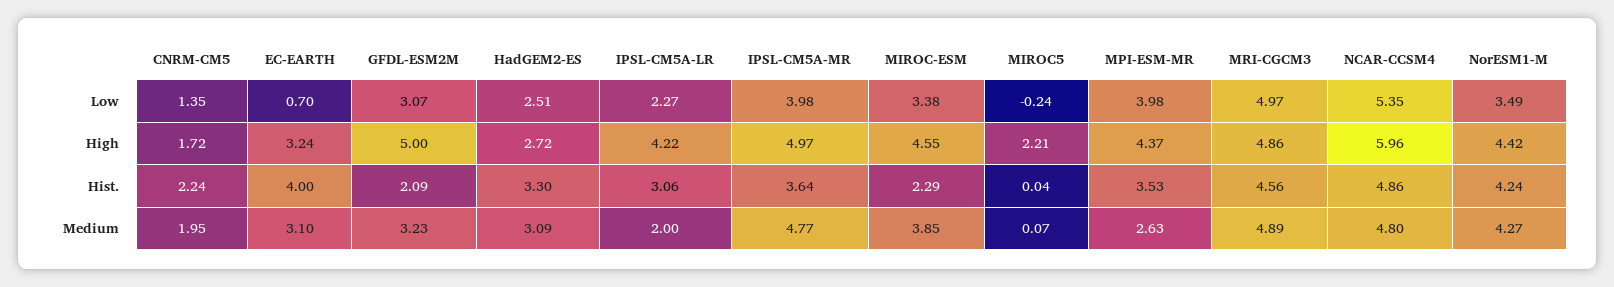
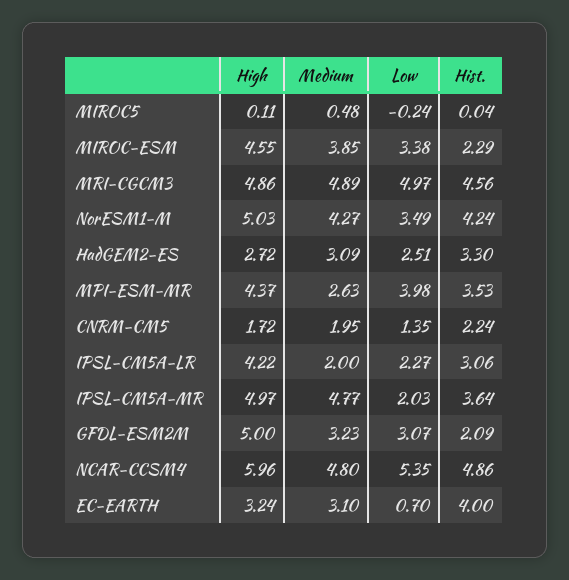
IPSL-CM5A-MR, Low: 3.98 -> 2.03
MIROC5, High: 2.21 -> 0.11
NorESM1-M, High: 4.42 -> 5.03
MIROC5, Medium: 0.07 -> 0.48

